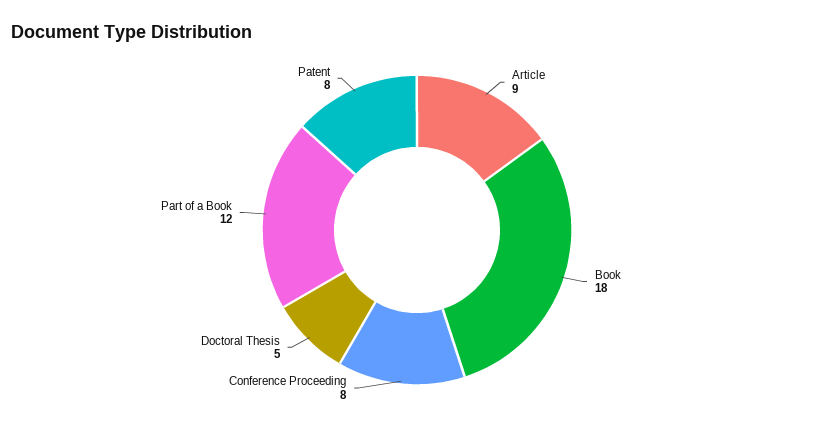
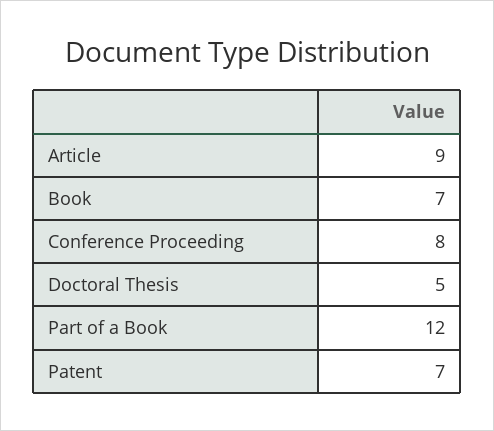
Book: 18 -> 7
Patent: 8 -> 7

